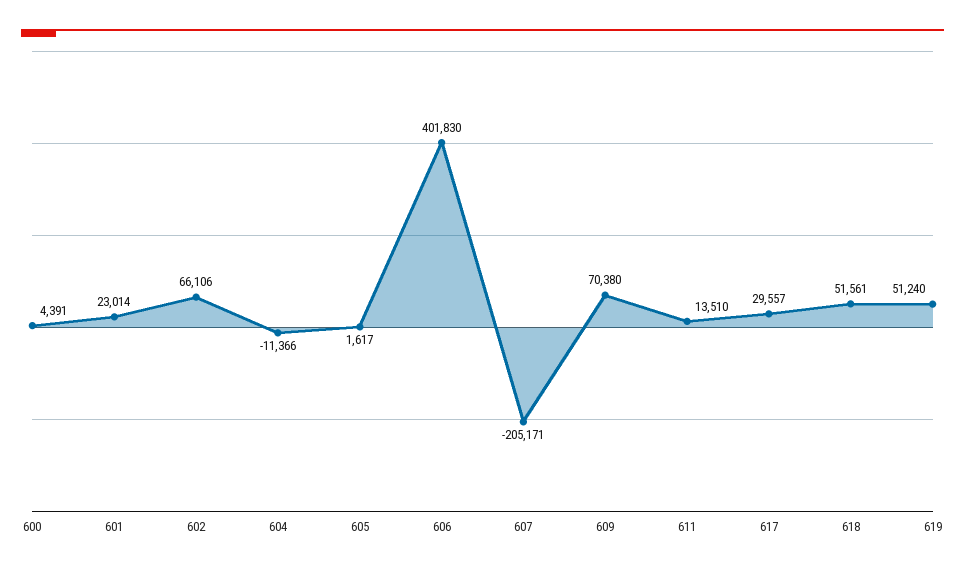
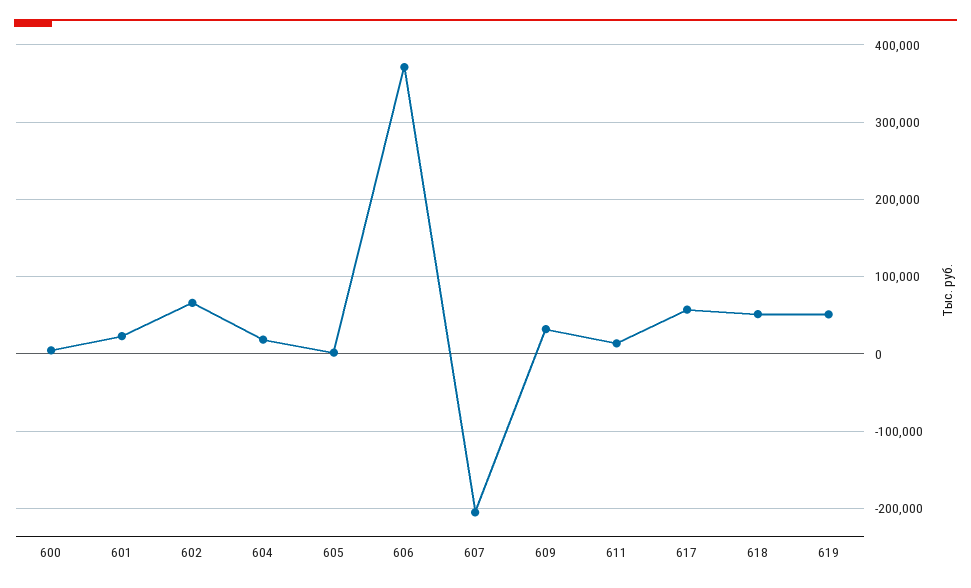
604: -11366 -> 20000
606: 401830 -> 370000
609: 70380 -> 30000
617: 29557 -> 60000

